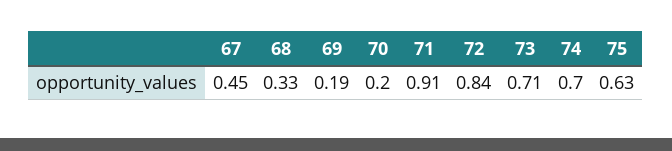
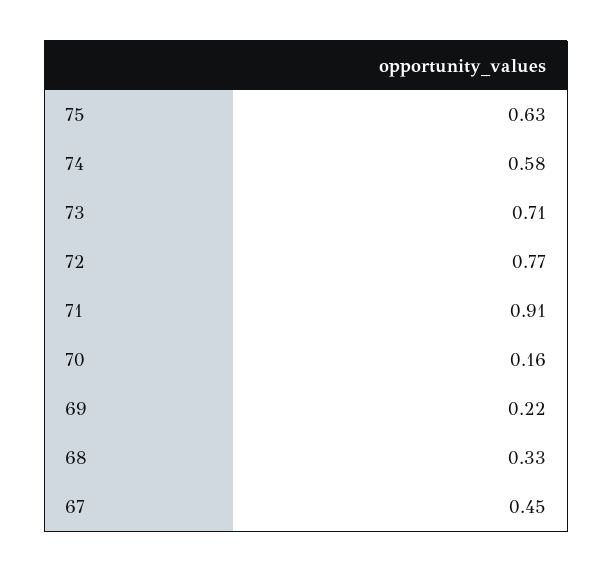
69: 0.19 -> 0.22
70: 0.2 -> 0.16
72: 0.84 -> 0.77
74: 0.7 -> 0.58

